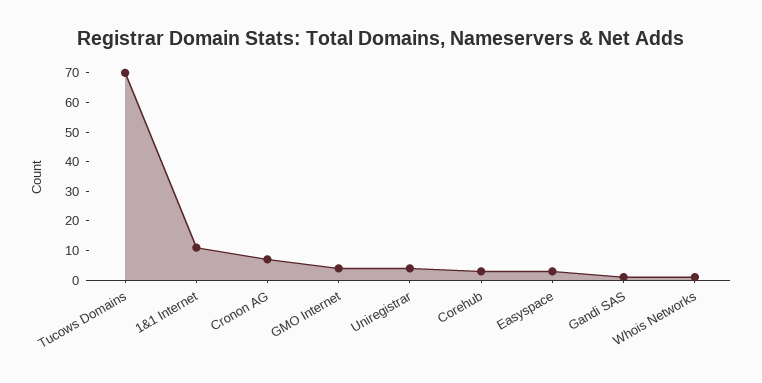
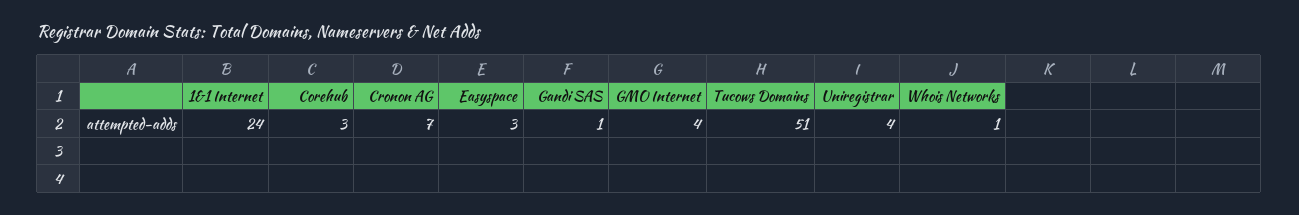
Tucows Domains: 70 -> 51
1&1 Internet: 10 -> 24

